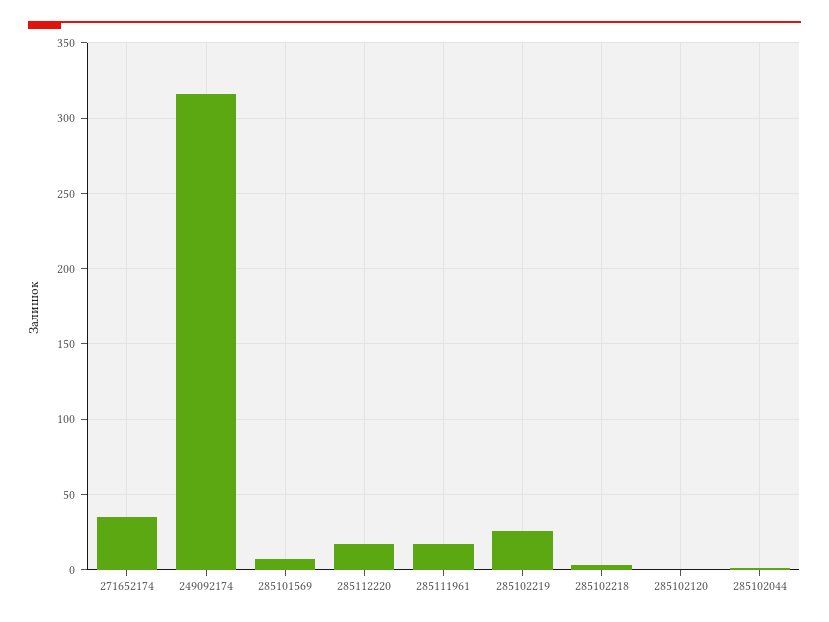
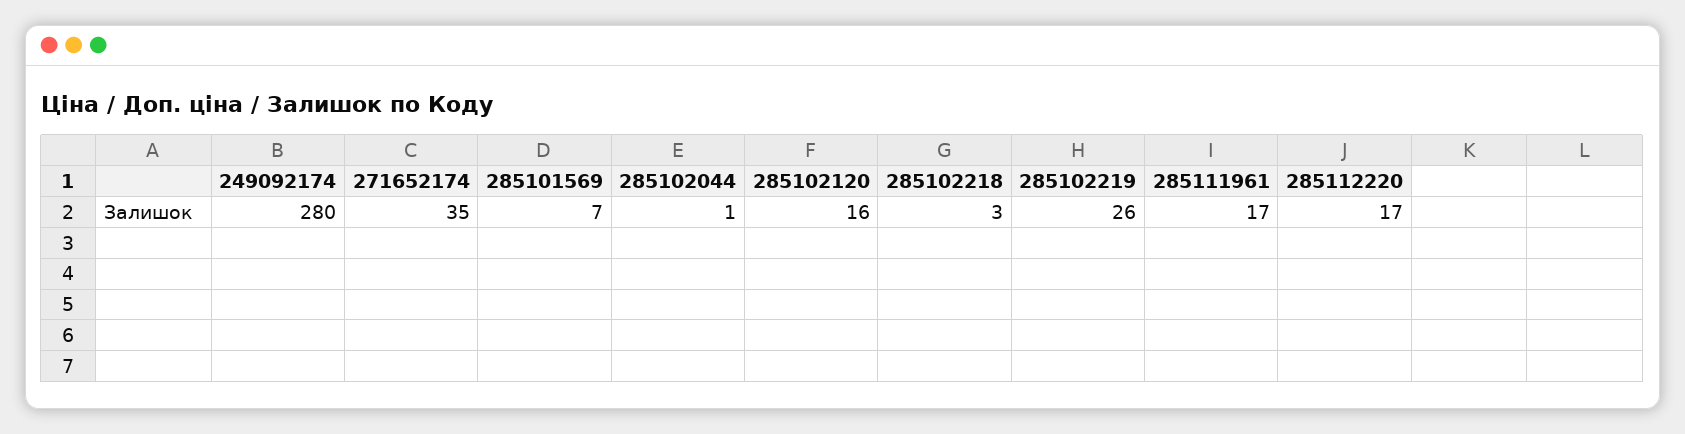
249092174: 315 -> 280
285102120: 0 -> 16

